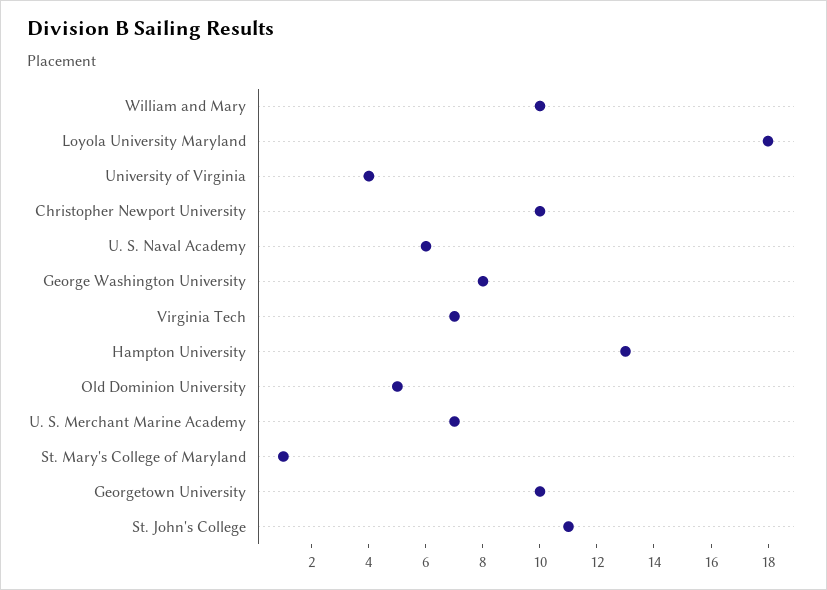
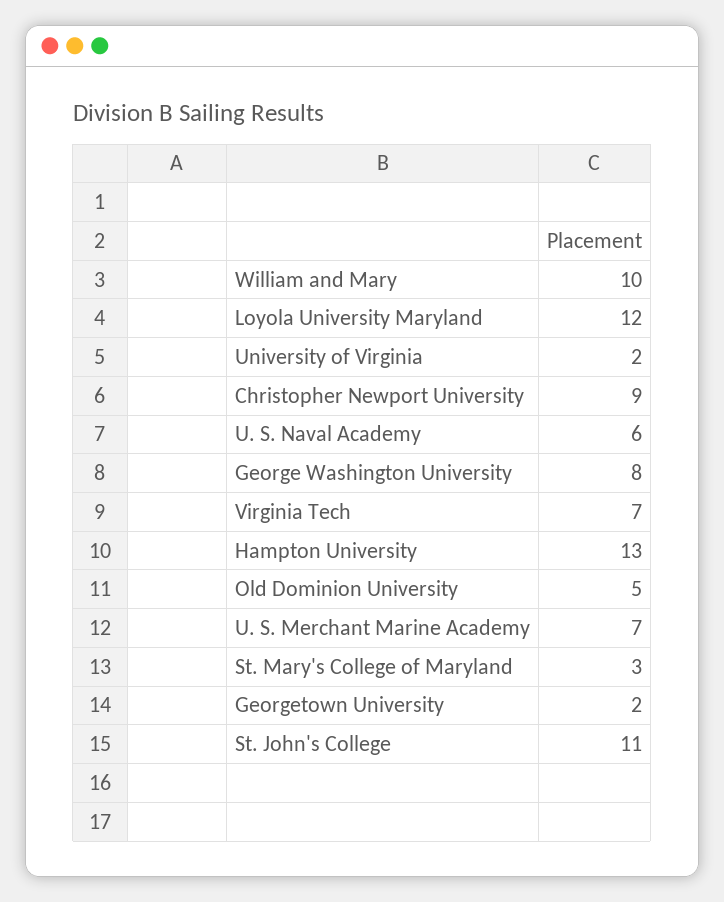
Loyola University Maryland: 18 -> 12
University of Virginia: 4 -> 2
Christopher Newport University: 10 -> 9
St. Mary's College of Maryland: 1 -> 3
Georgetown University: 10 -> 2

